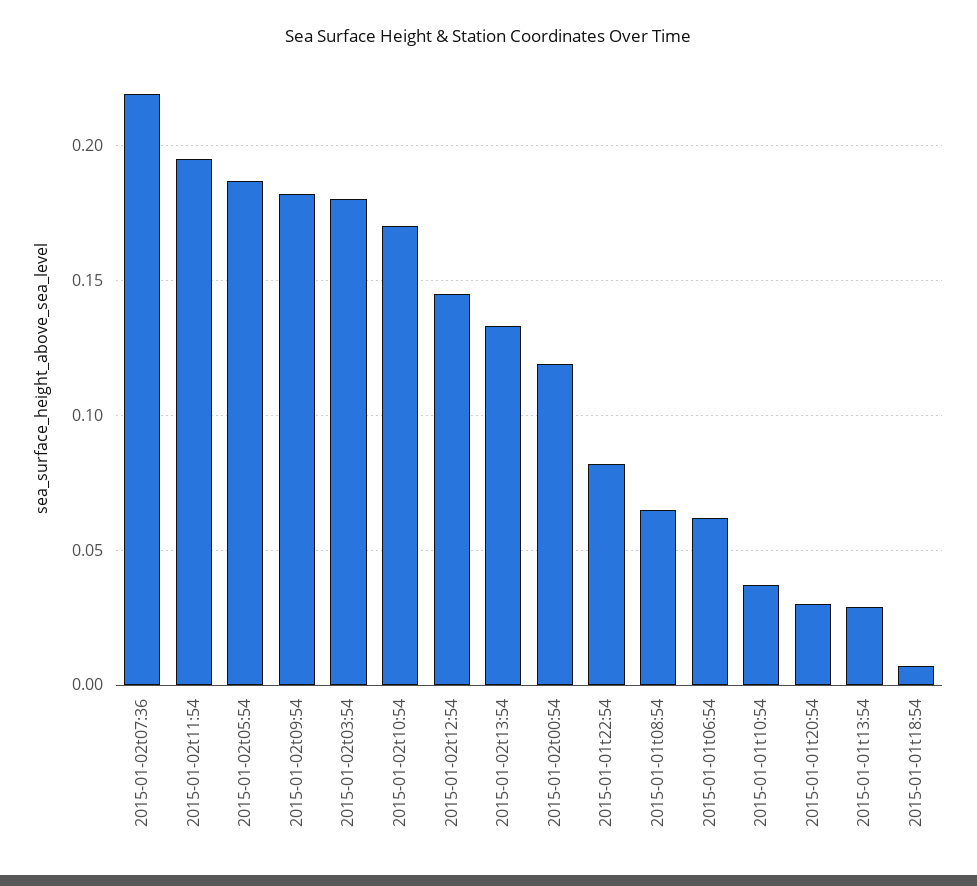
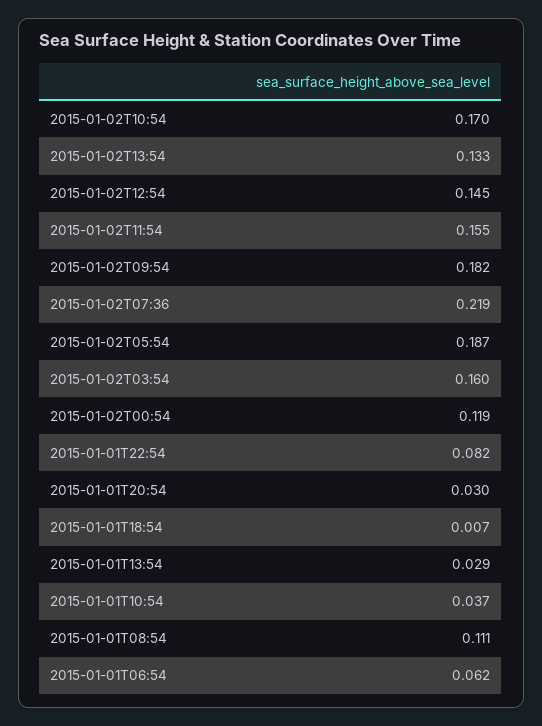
2015-01-02t11:54: 0.195 -> 0.155
2015-01-02t03:54: 0.18 -> 0.16
2015-01-01t08:54: 0.065 -> 0.111

